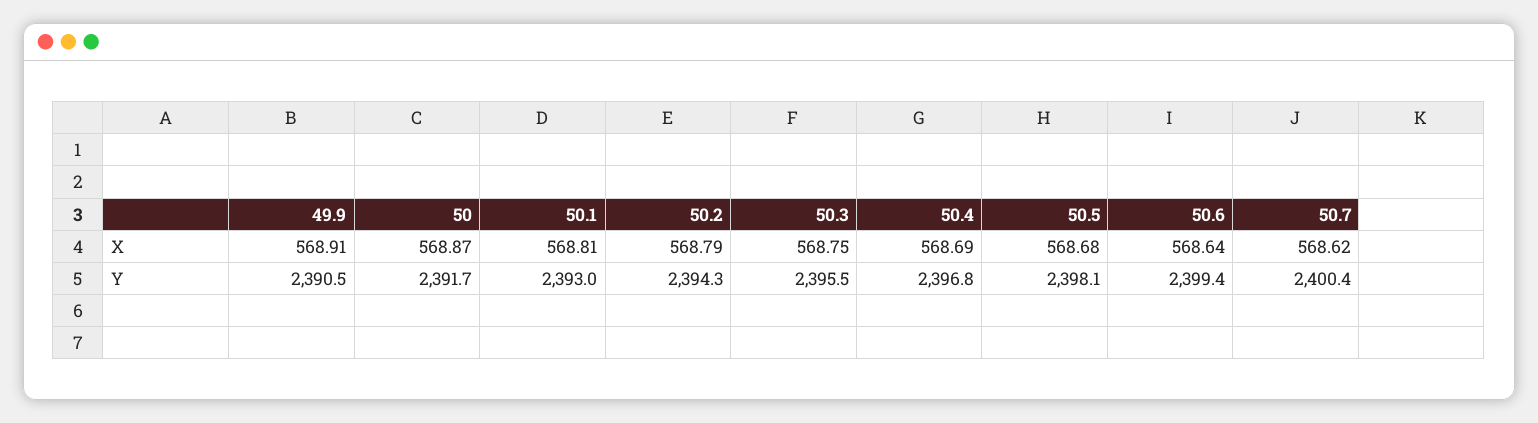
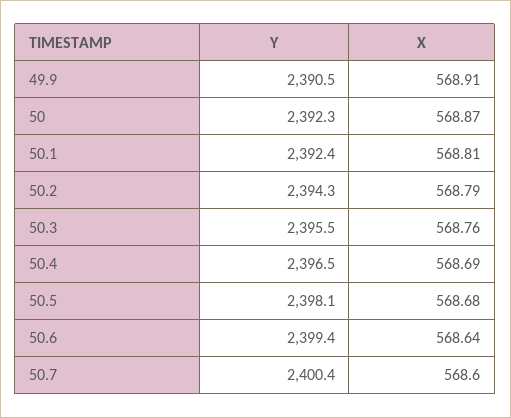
50.3, X: 568.75 -> 568.76
50.7, X: 568.62 -> 568.6
50, Y: 2391.7 -> 2392.3
50.1, Y: 2393 -> 2392.4
50.4, Y: 2396.8 -> 2396.5

